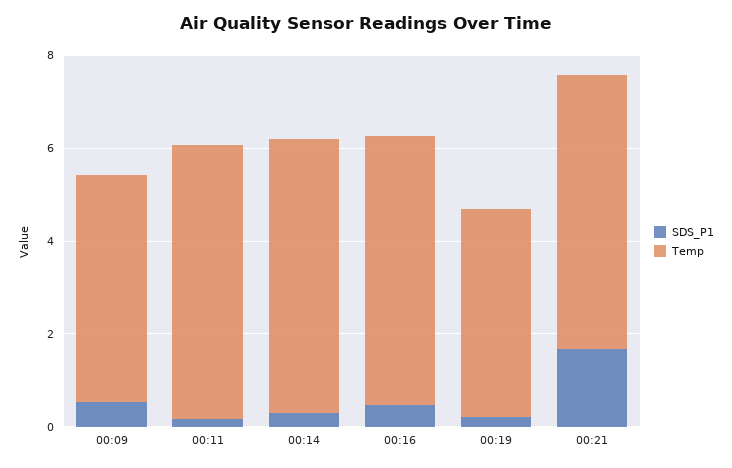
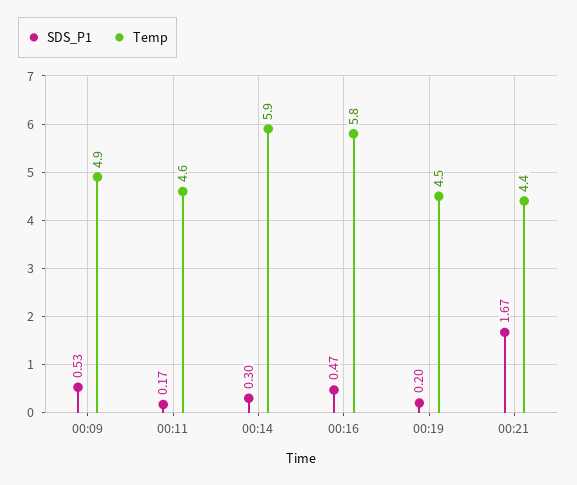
Temp, 00:11: 6 -> 4.6
Temp, 00:21: 6 -> 4.4

